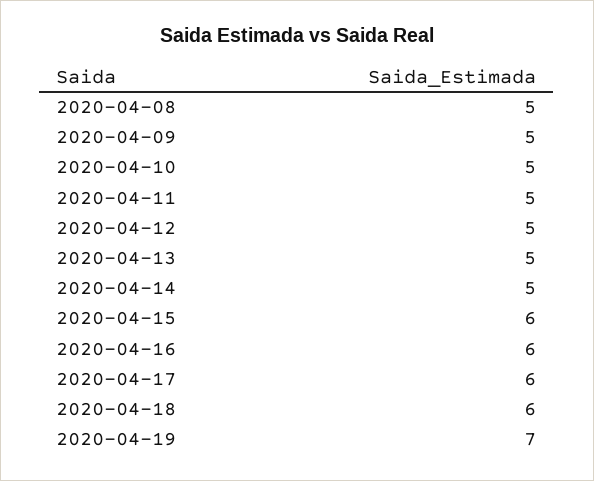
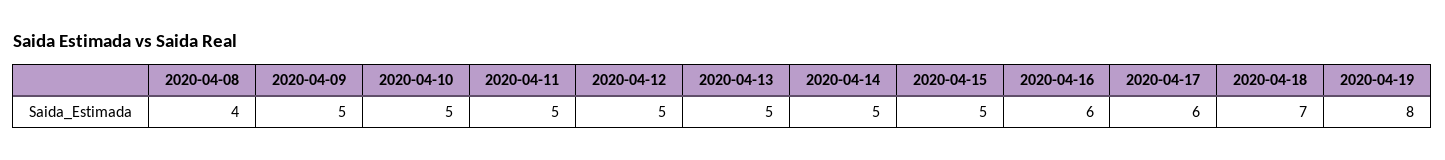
2020-04-08: 5 -> 4
2020-04-15: 6 -> 5
2020-04-18: 6 -> 7
2020-04-19: 7 -> 8

